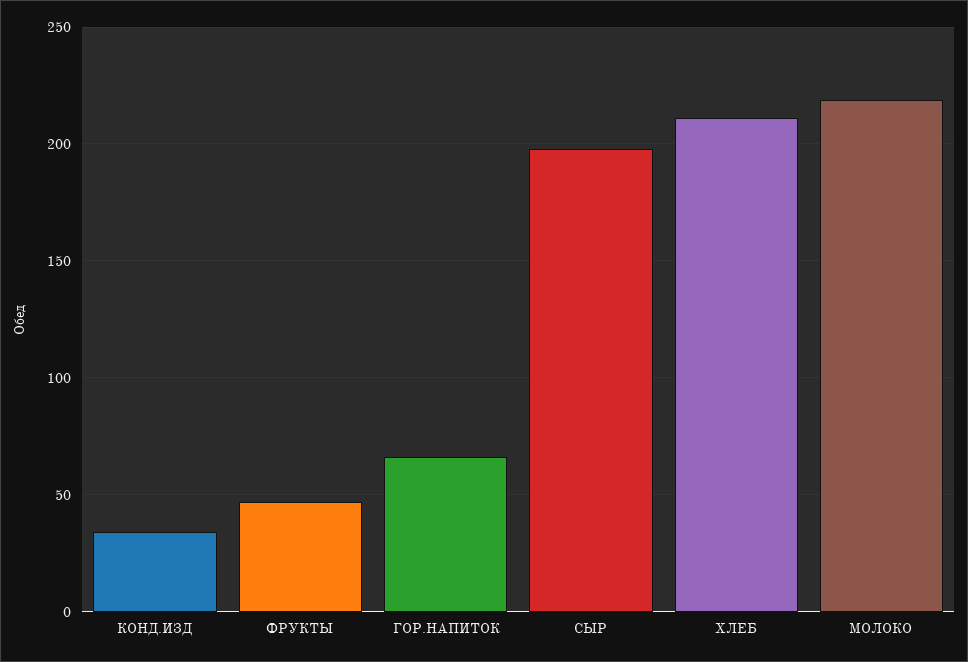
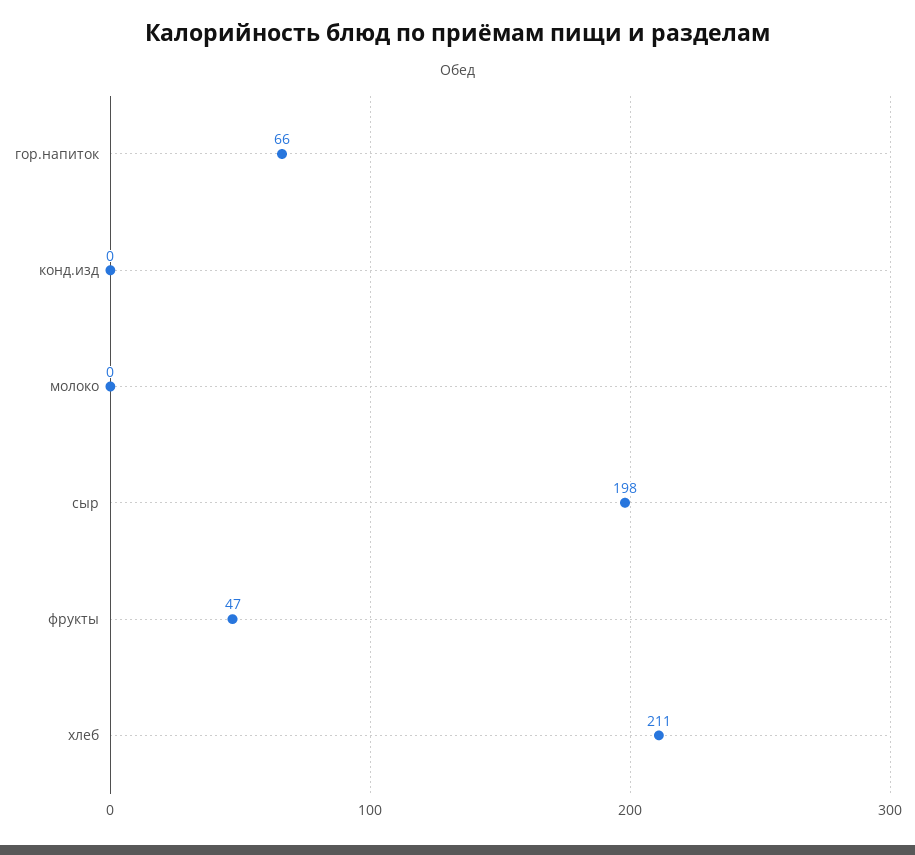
КОНД.ИЗД: 35 -> 0
МОЛОКО: 220 -> 0

